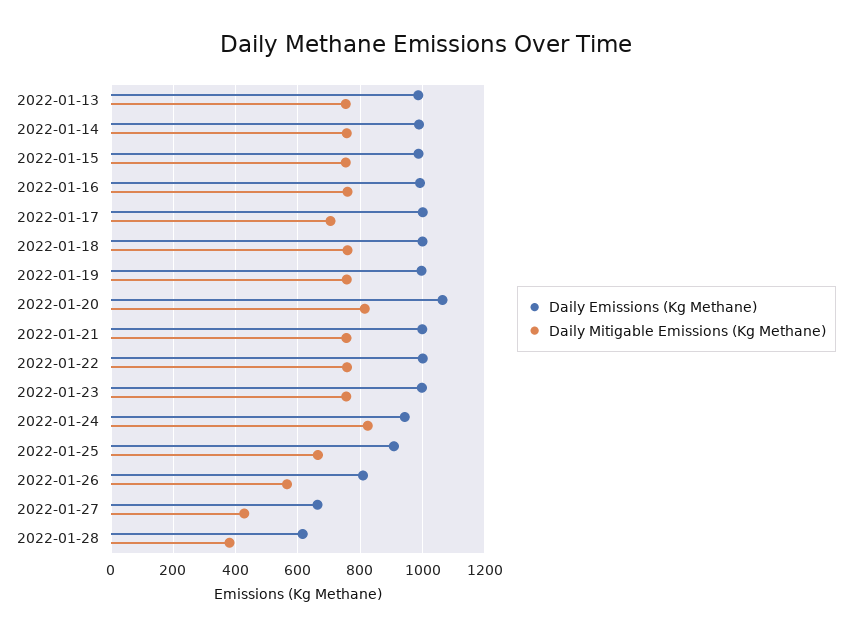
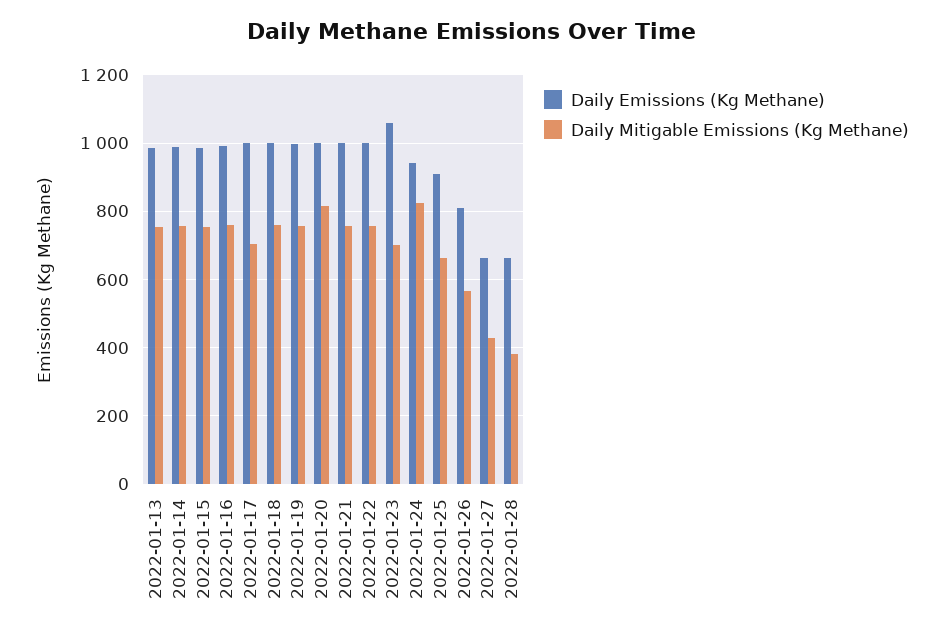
Daily Emissions (Kg Methane), 2022-01-20: 1060 -> 1000
Daily Emissions (Kg Methane), 2022-01-23: 1000 -> 1060
Daily Mitigable Emissions (Kg Methane), 2022-01-23: 760 -> 700
Daily Emissions (Kg Methane), 2022-01-28: 620 -> 660

